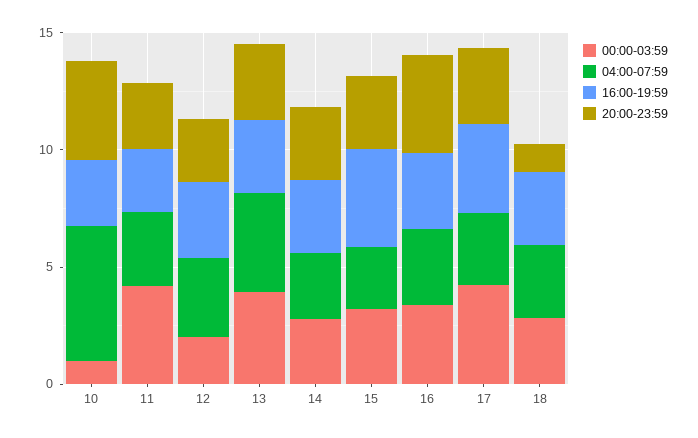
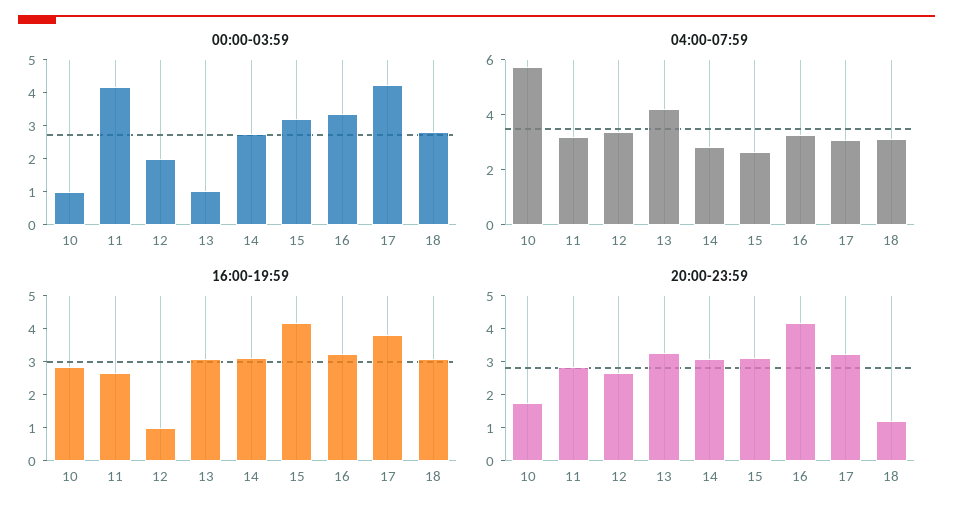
20:00-23:59, 10: 4 -> 1.75
16:00-19:59, 12: 3 -> 1
00:00-03:59, 13: 4 -> 1

